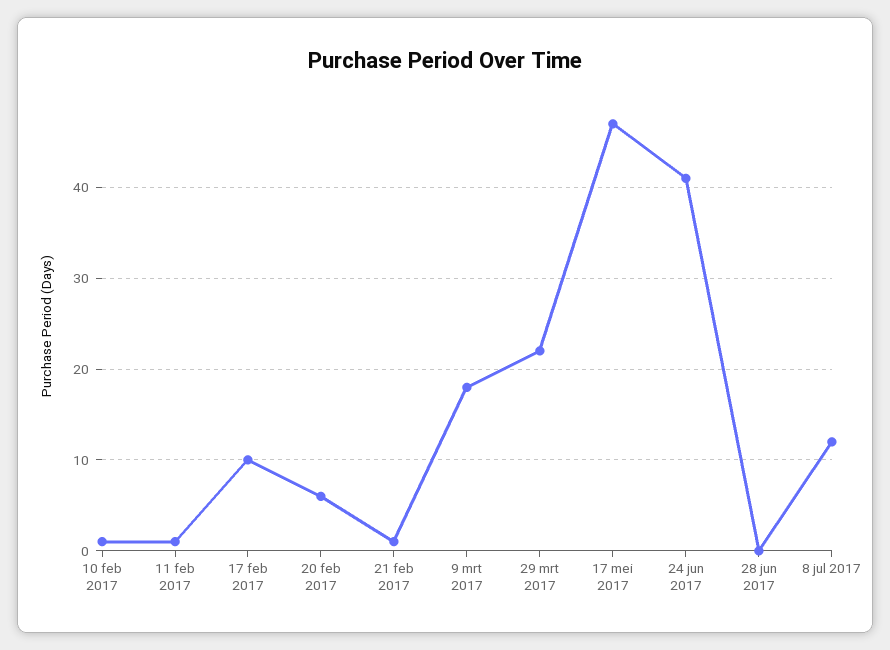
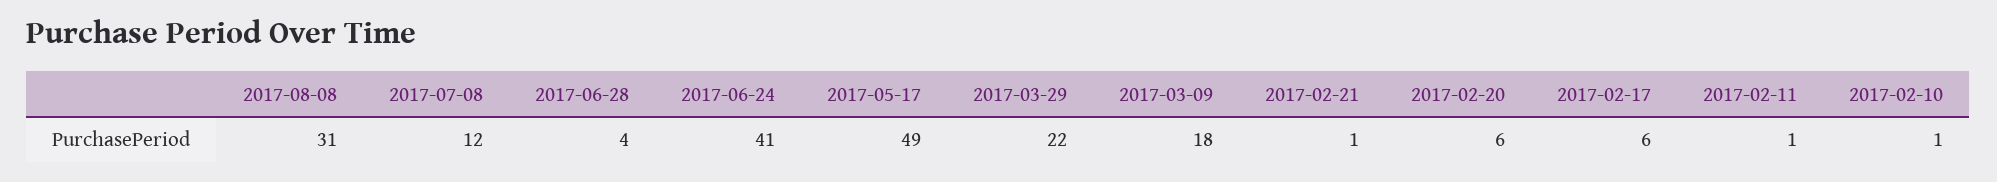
17 feb 2017: 10 -> 6
17 mei 2017: 47 -> 49
28 jun 2017: 0 -> 4
2017-08-08: none -> 31

